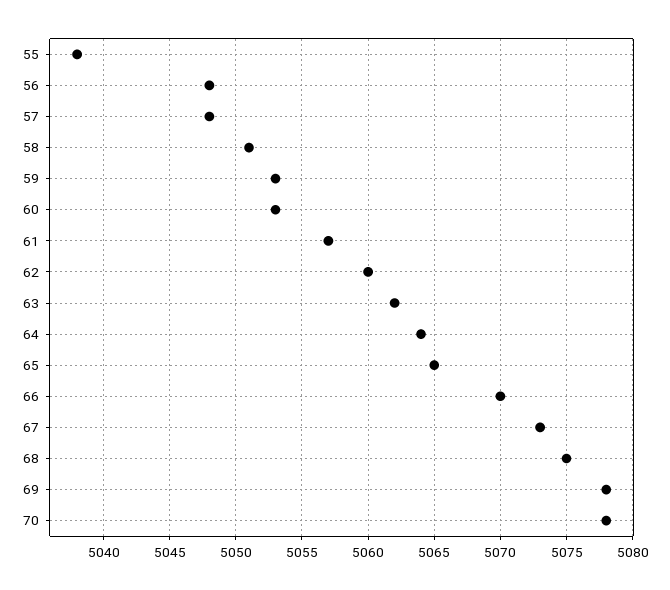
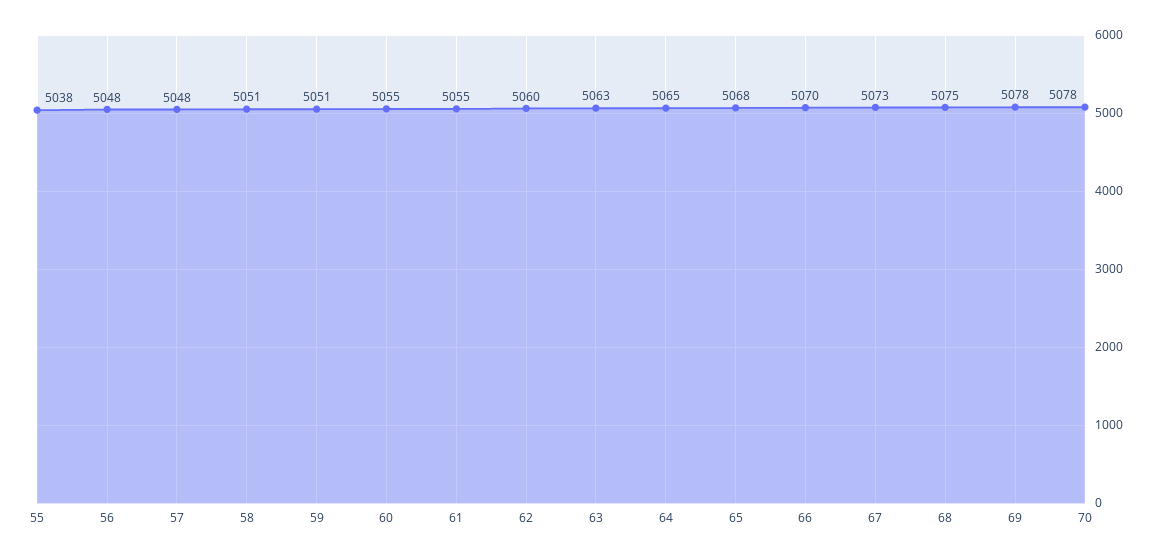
59: 5053 -> 5051
60: 5053 -> 5055
61: 5057 -> 5055
63: 5062 -> 5063
64: 5064 -> 5065
65: 5065 -> 5068

